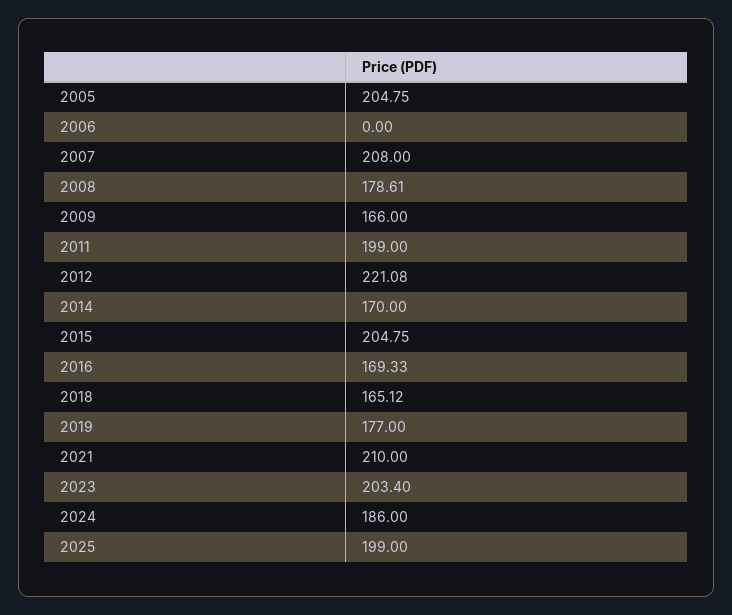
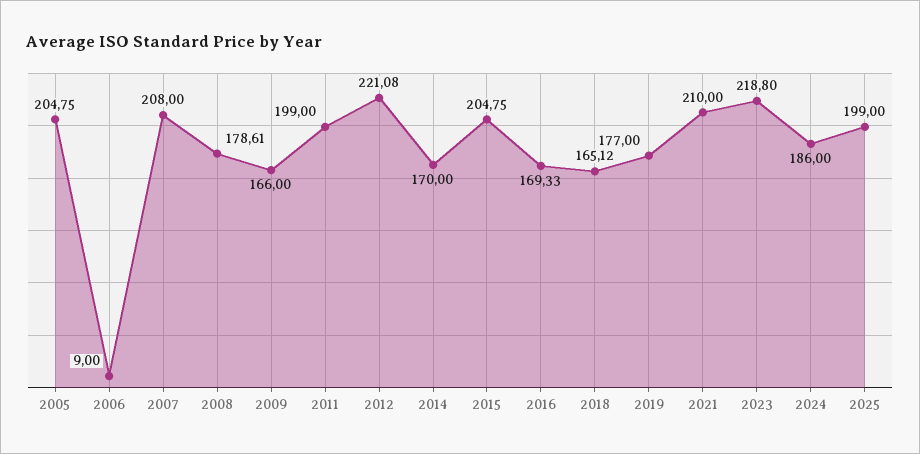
2006: 0 -> 9
2023: 203.4 -> 218.8

